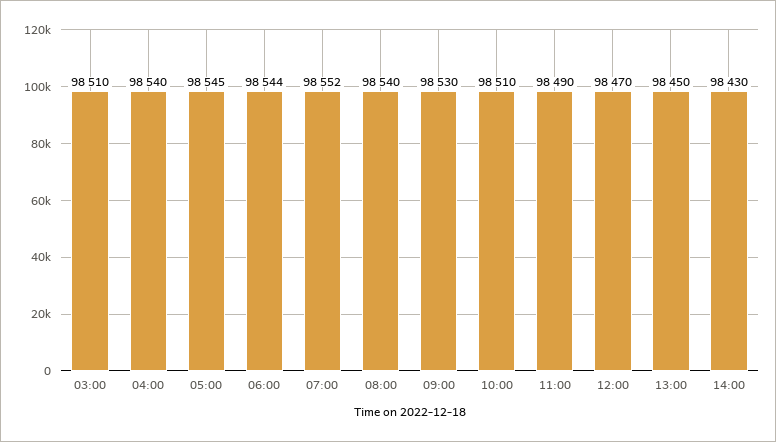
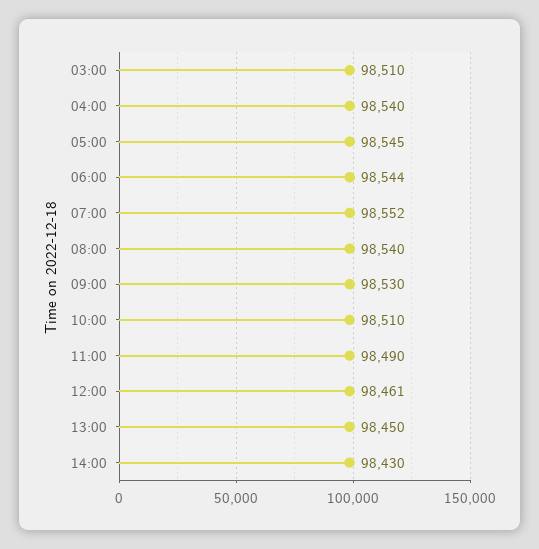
12:00: 98470 -> 98461

